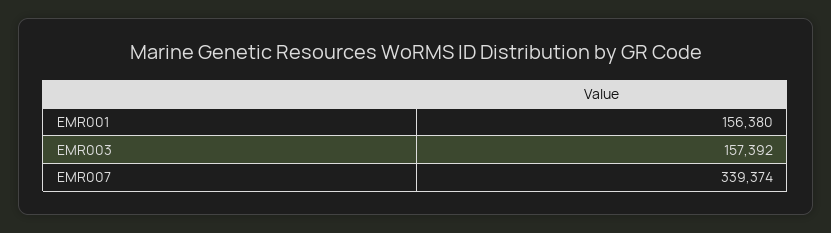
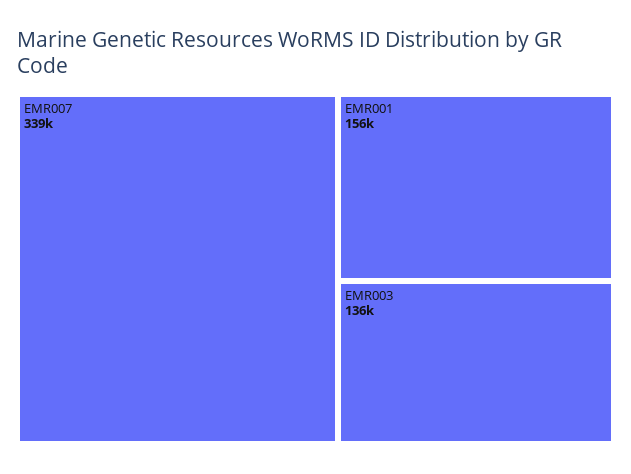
EMR003: 157392 -> 136000

